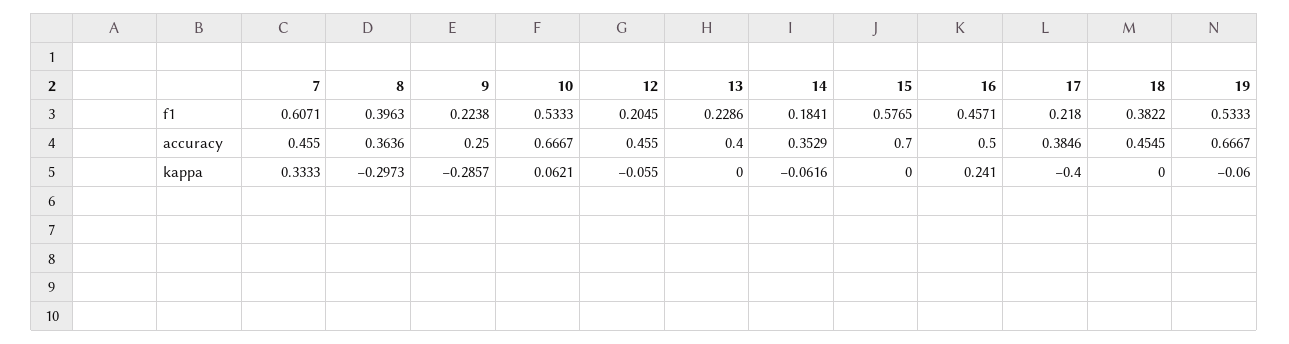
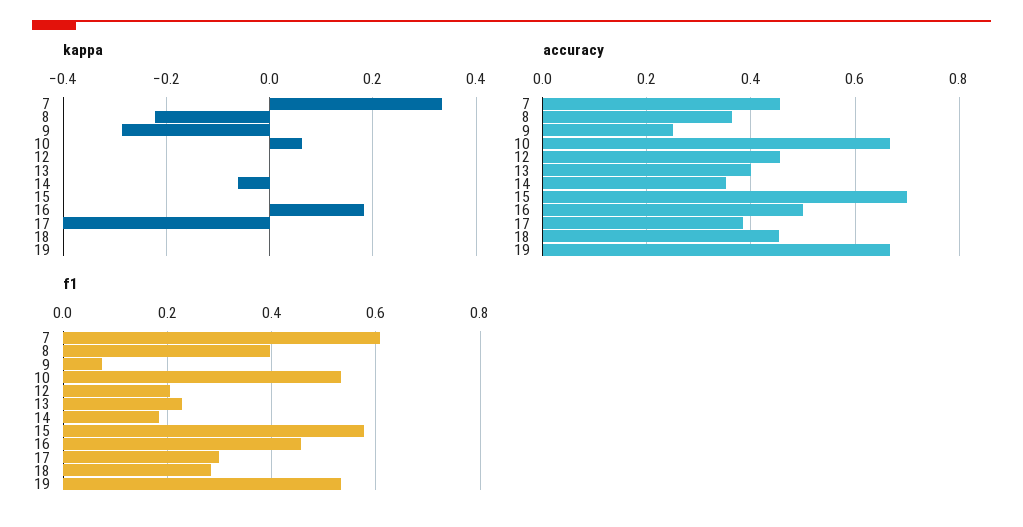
f1, 9: 0.2238 -> 0.08
f1, 17: 0.218 -> 0.3
f1, 18: 0.3822 -> 0.28
kappa, 8: -0.2973 -> -0.22
kappa, 12: -0.055 -> 0
kappa, 16: 0.241 -> 0.18
kappa, 19: -0.06 -> 0

